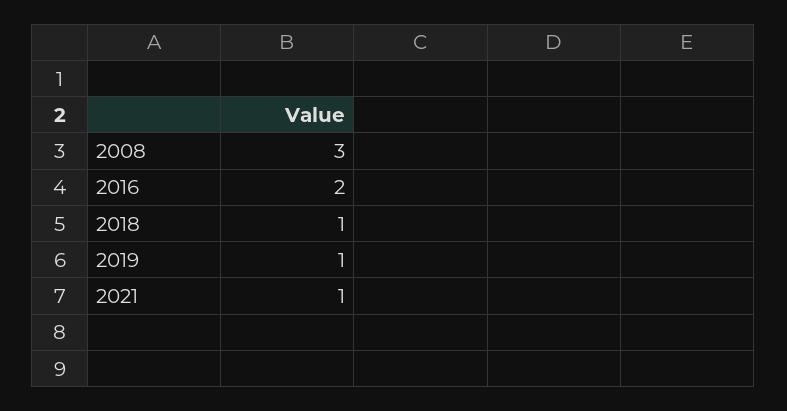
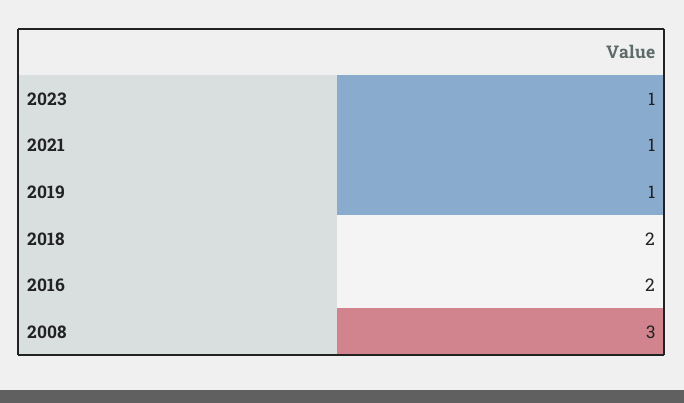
2018: 1 -> 2
2023: none -> 1

